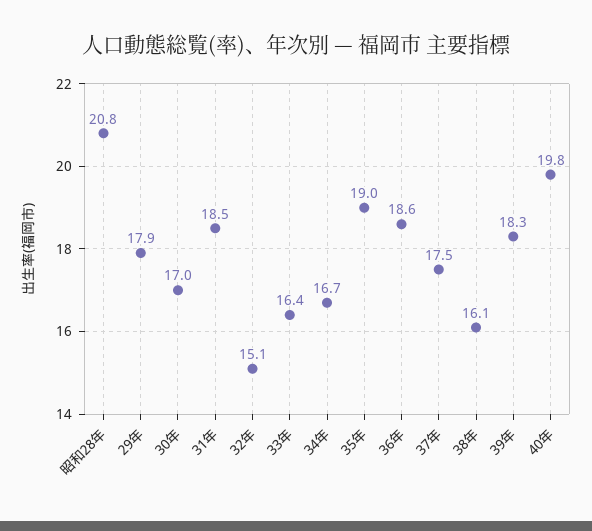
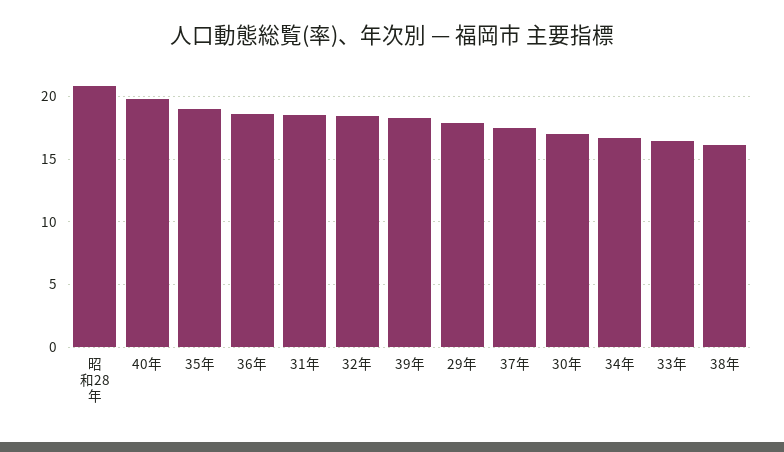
32年: 15.1 -> 18.5

